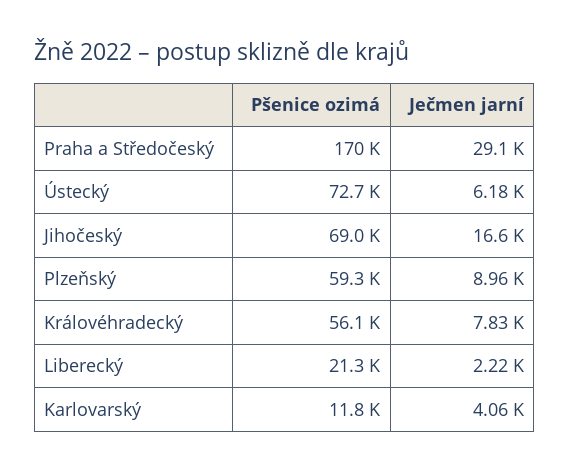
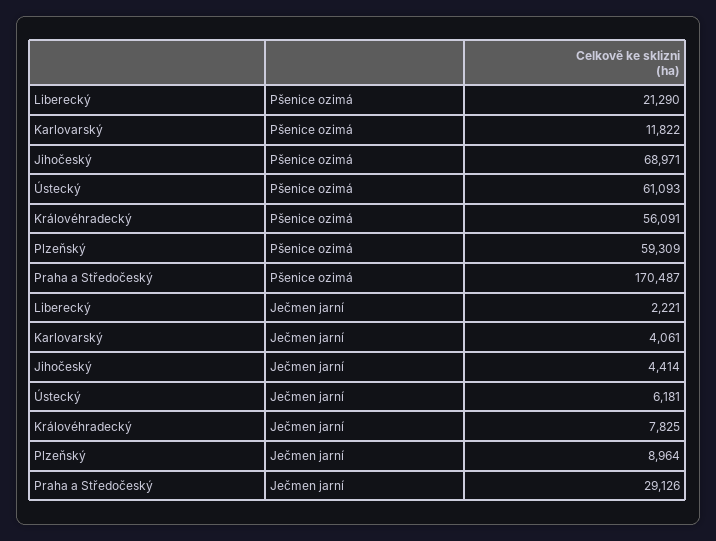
Pšenice ozimá, Ústecký: 72700 -> 61093
Ječmen jarní, Jihočeský: 16600 -> 4414

